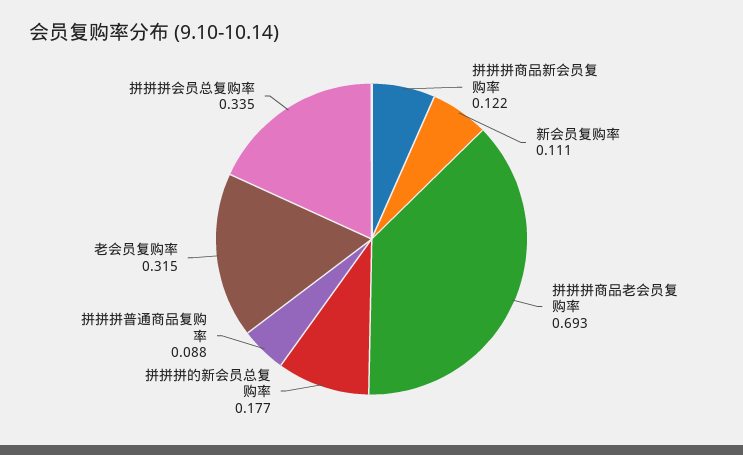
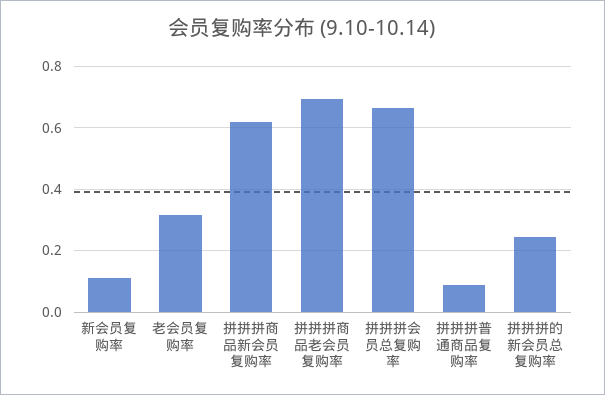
拼拼拼商品新会员复购率: 0.122 -> 0.62
拼拼拼的新会员总复购率: 0.177 -> 0.24
拼拼拼会员总复购率: 0.335 -> 0.66

